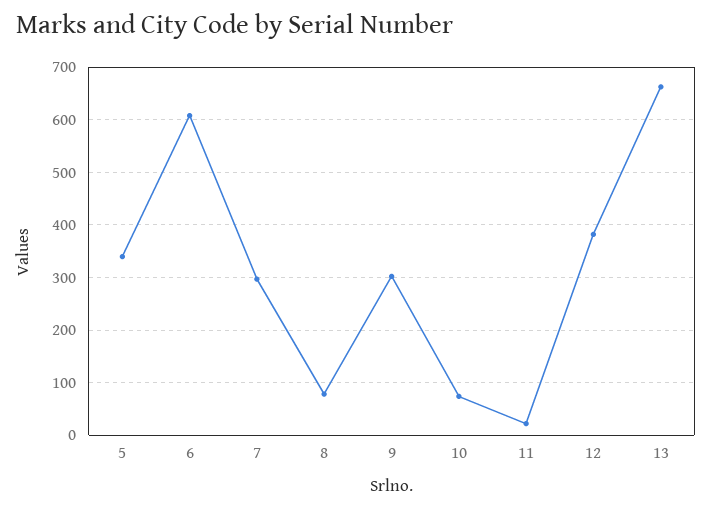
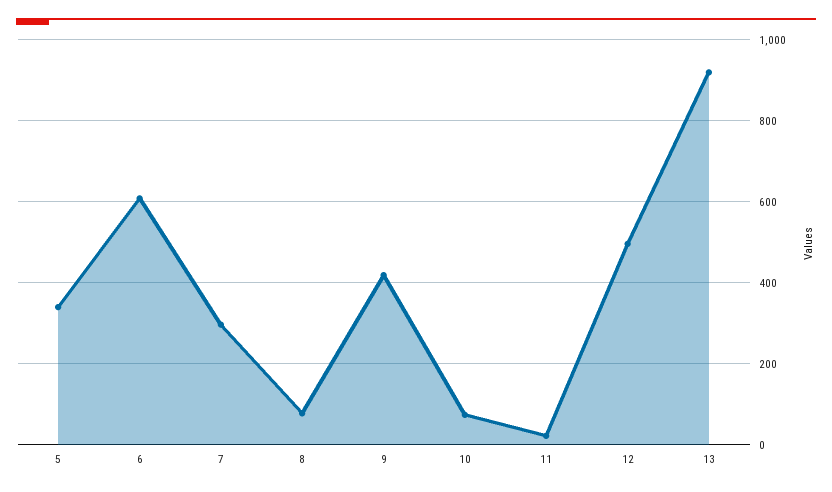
9: 300 -> 420
12: 380 -> 500
13: 660 -> 920

